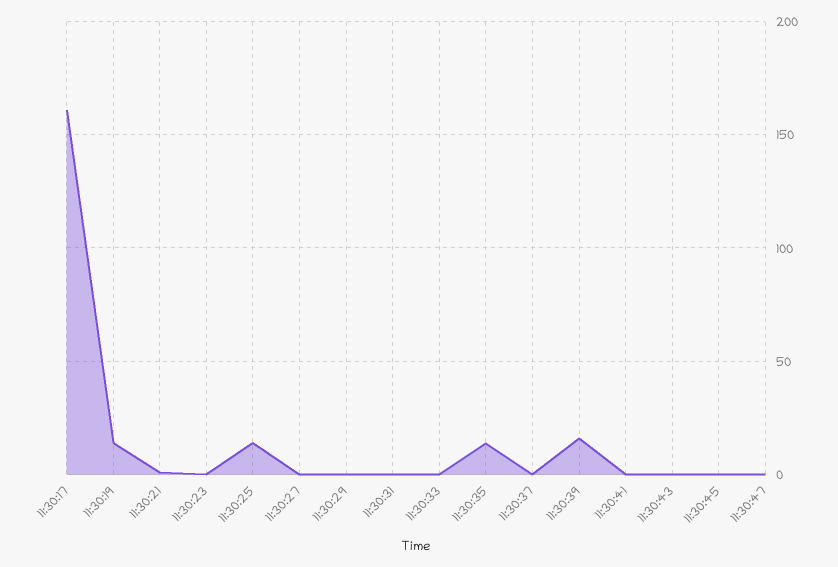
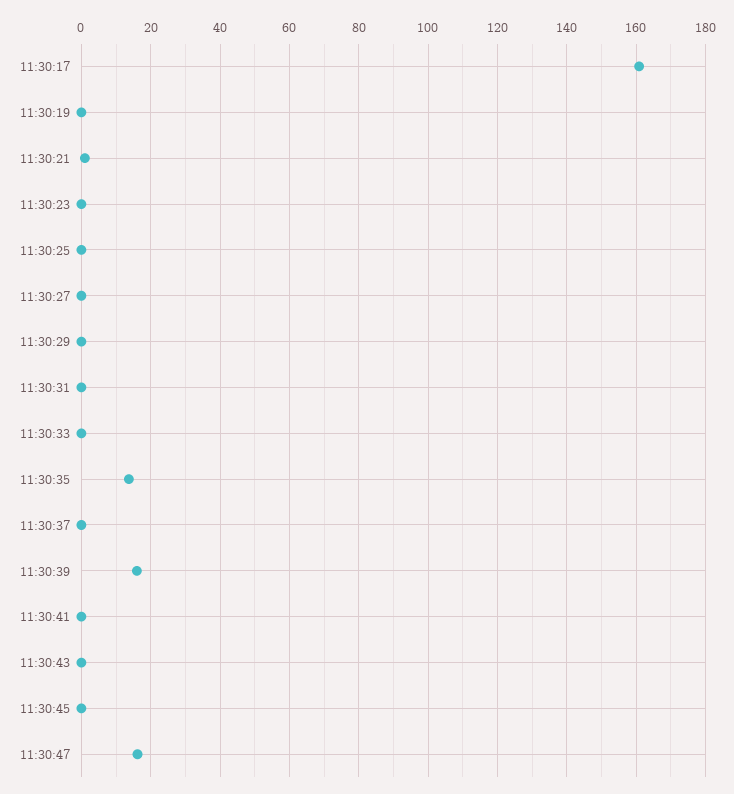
11:30:19: 15 -> 0
11:30:25: 15 -> 0
11:30:47: 0 -> 16

